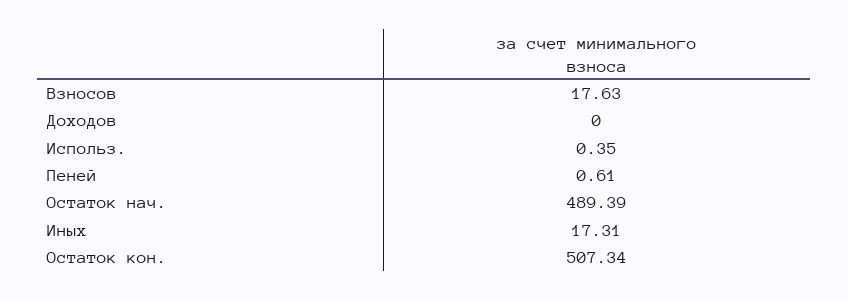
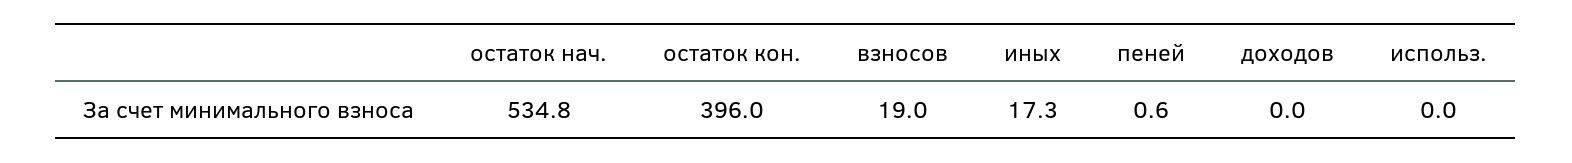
Взносов: 17.63 -> 19
Использ.: 0.35 -> 0
Остаток нач.: 489.39 -> 534.8
Остаток кон.: 507.34 -> 396

